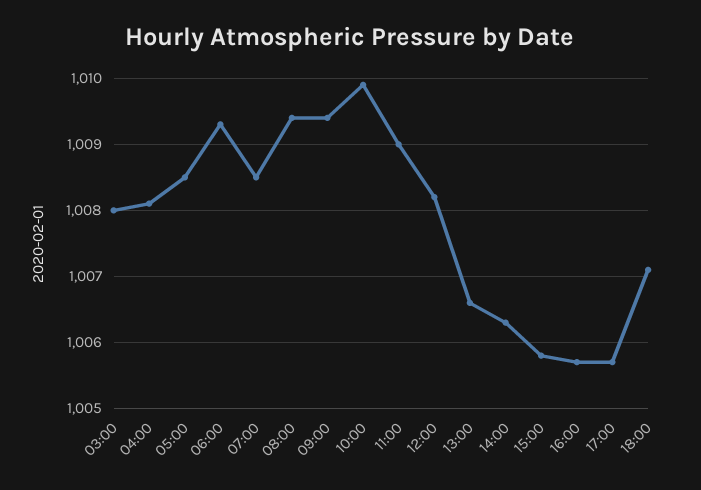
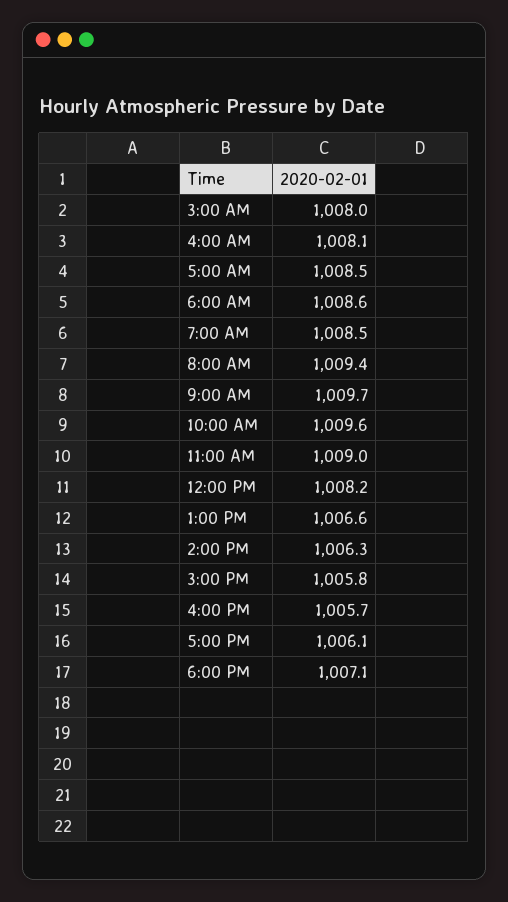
06:00: 1009.3 -> 1008.6
09:00: 1009.4 -> 1009.7
10:00: 1009.9 -> 1009.6
17:00: 1005.7 -> 1006.1

